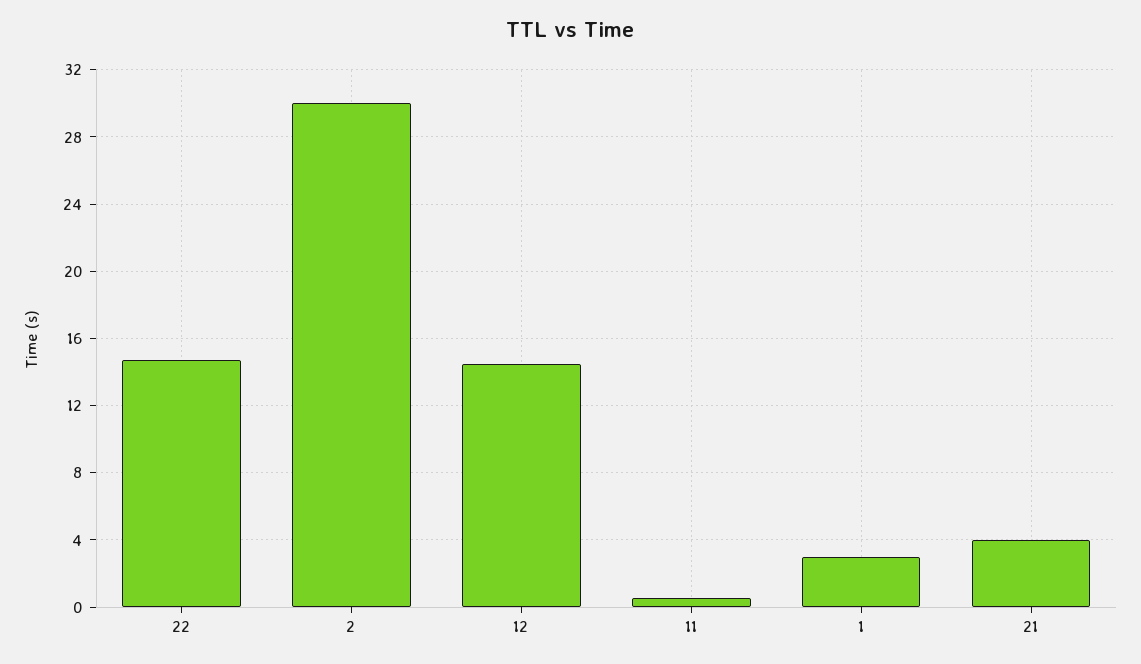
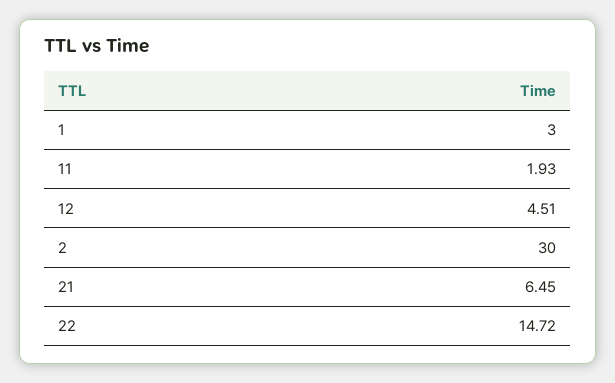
12: 14.5 -> 4.51
11: 0.5 -> 1.93
21: 4 -> 6.45

